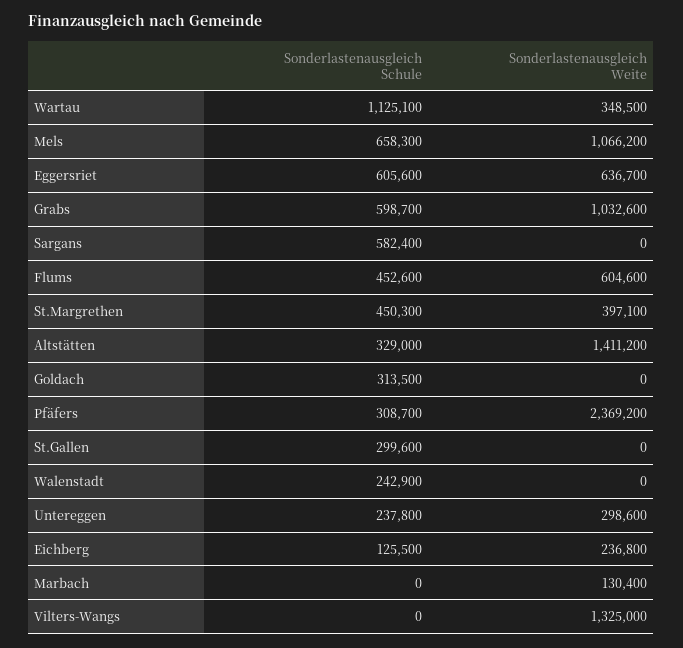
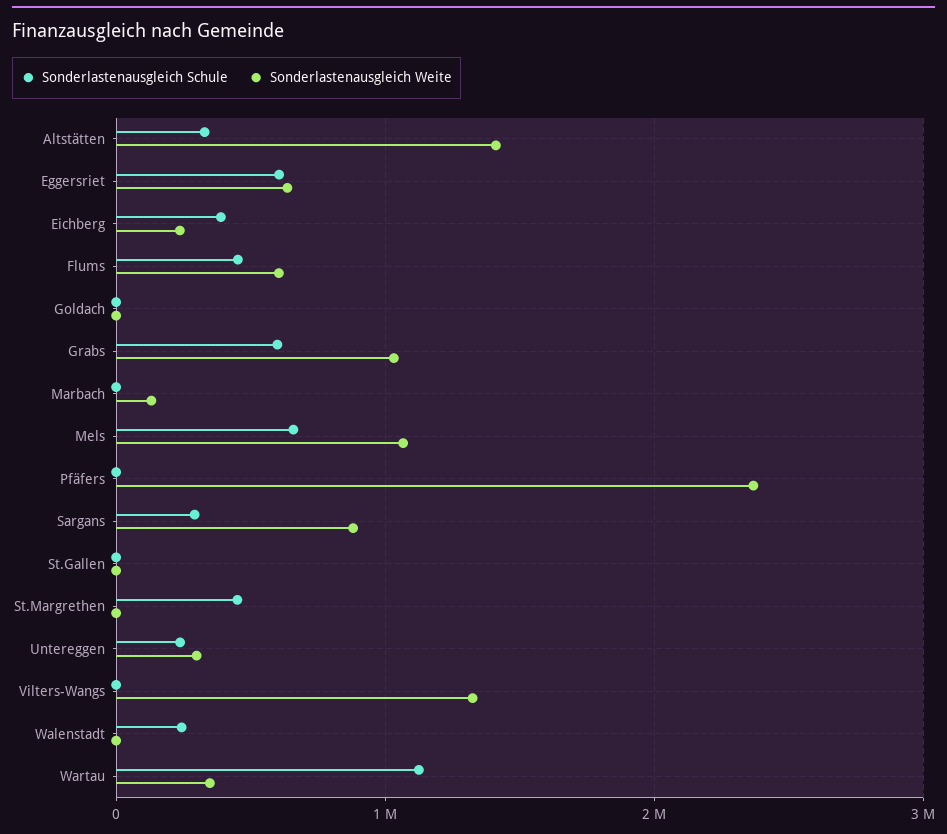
Sonderlastenausgleich Schule, Sargans: 582400 -> 300000
Sonderlastenausgleich Weite, Sargans: 0 -> 900000
Sonderlastenausgleich Weite, St.Margrethen: 397100 -> 0
Sonderlastenausgleich Schule, Goldach: 313500 -> 0
Sonderlastenausgleich Schule, Pfäfers: 308700 -> 0
Sonderlastenausgleich Schule, St.Gallen: 299600 -> 0
Sonderlastenausgleich Schule, Eichberg: 125500 -> 400000

